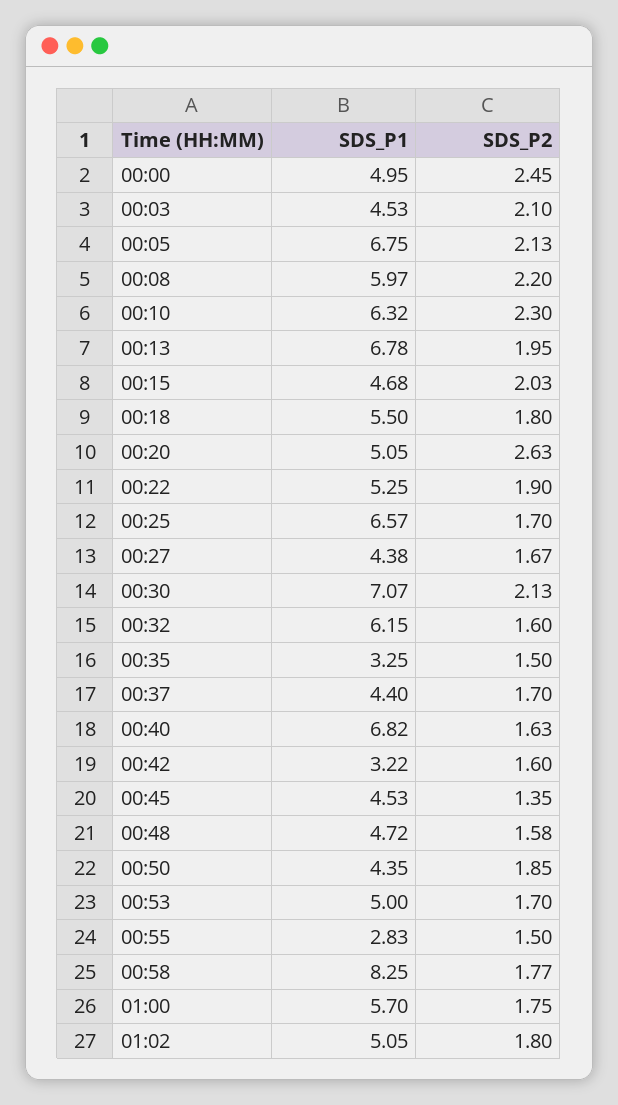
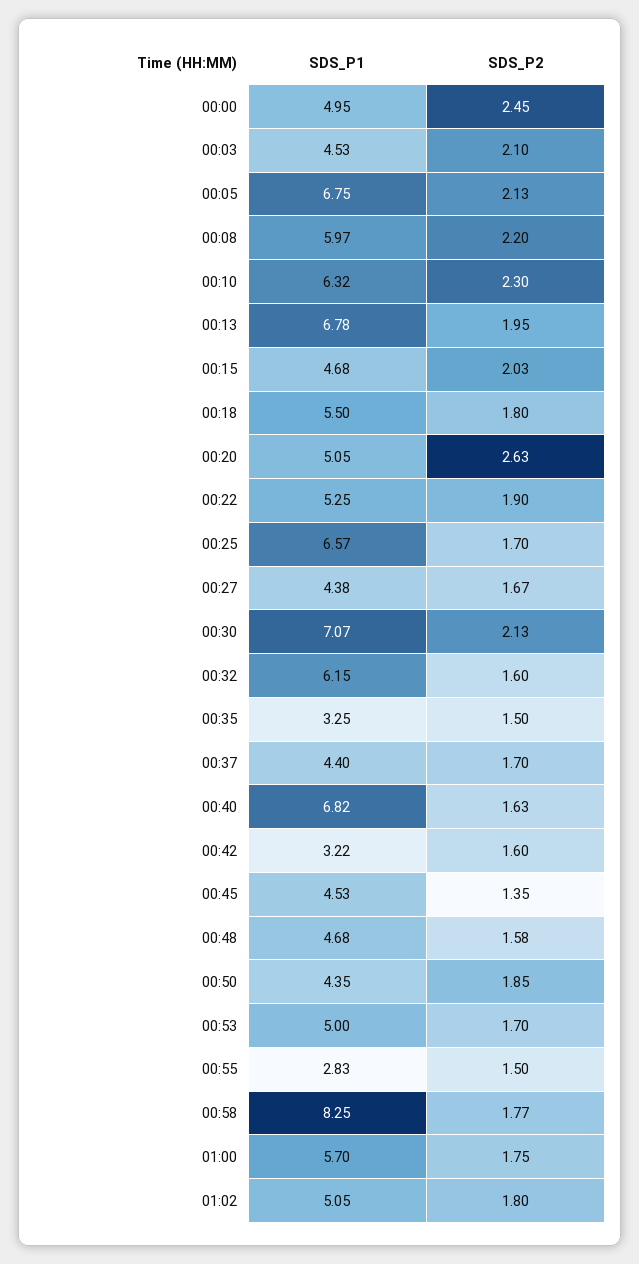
SDS_P1, 00:48: 4.72 -> 4.68

